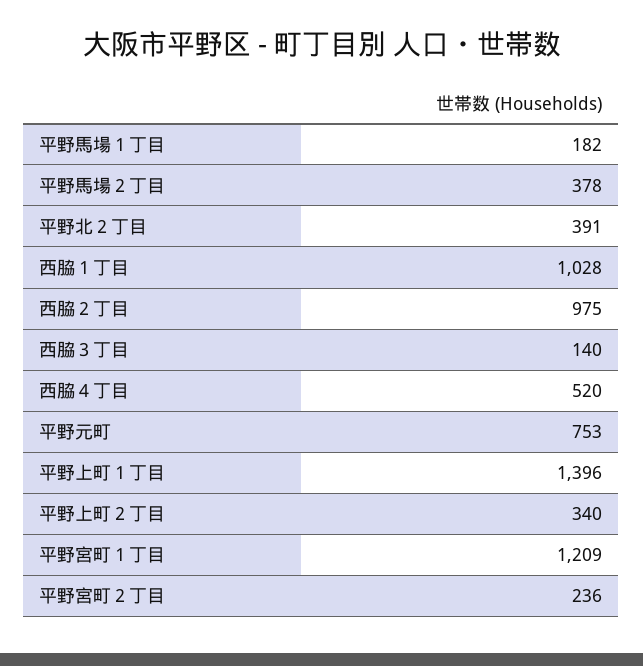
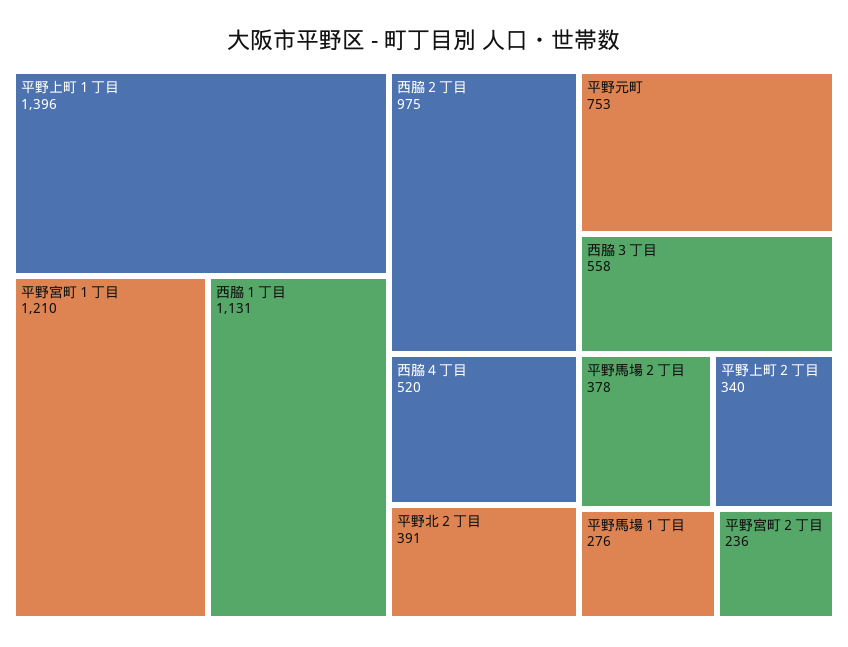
平野馬場１丁目: 182 -> 276
西脇１丁目: 1028 -> 1131
西脇３丁目: 140 -> 558
平野宮町１丁目: 1209 -> 1210

